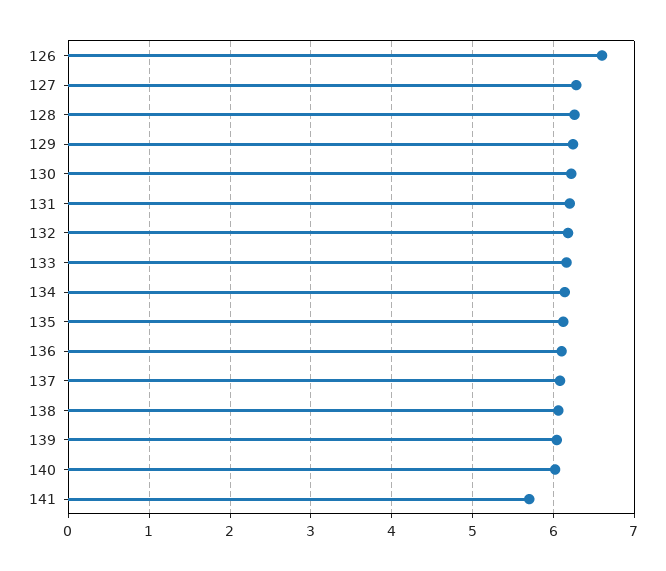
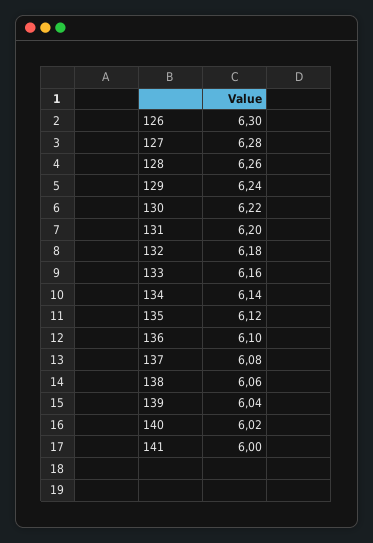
126: 6.6 -> 6.3
141: 5.7 -> 6

